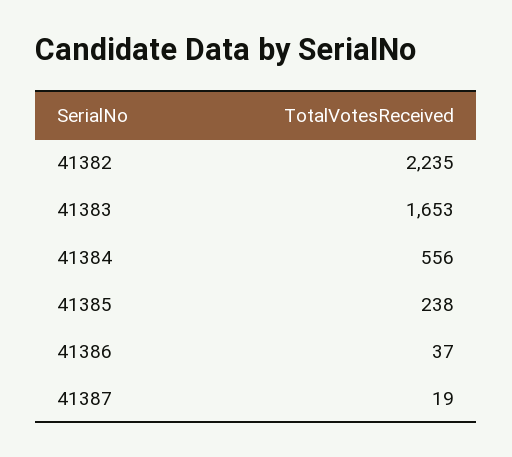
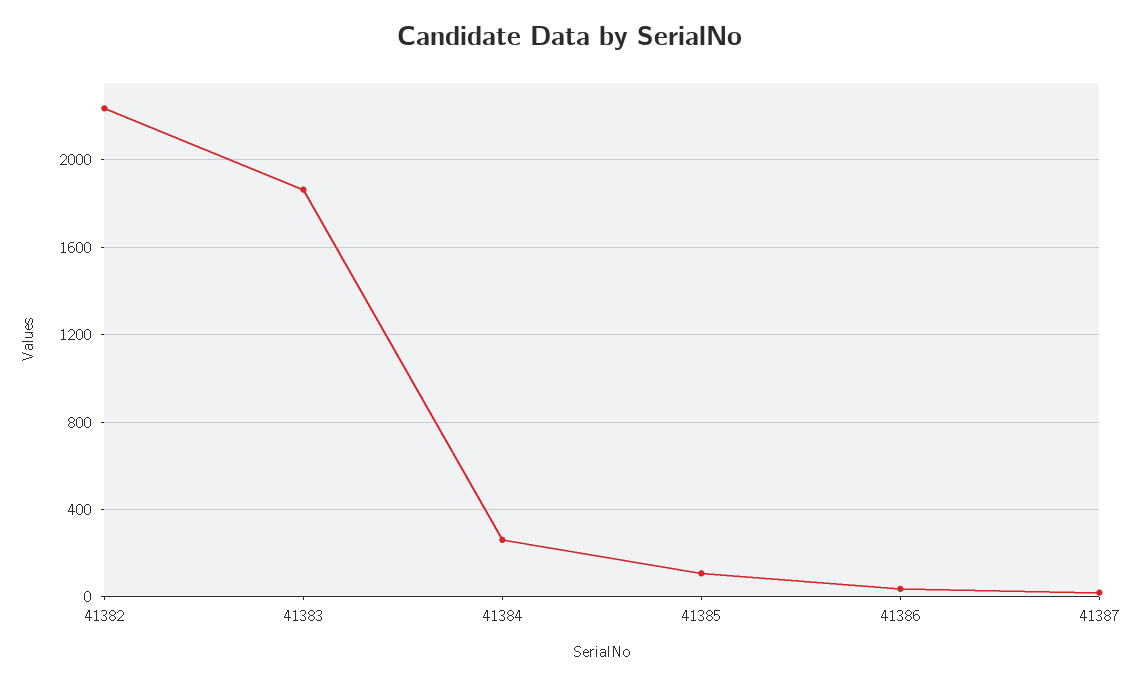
41383: 1653 -> 1850
41384: 556 -> 250
41385: 238 -> 100

